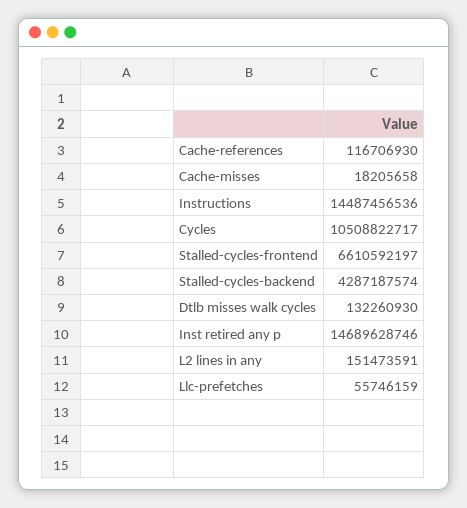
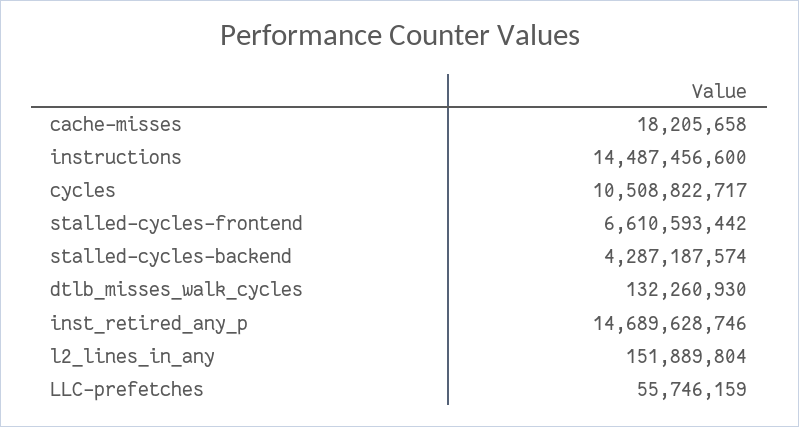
Cache-references: 116706930 -> none
Instructions: 14487456536 -> 14487456600
Stalled-cycles-frontend: 6610592197 -> 6610593442
L2 lines in any: 151473591 -> 151889804

